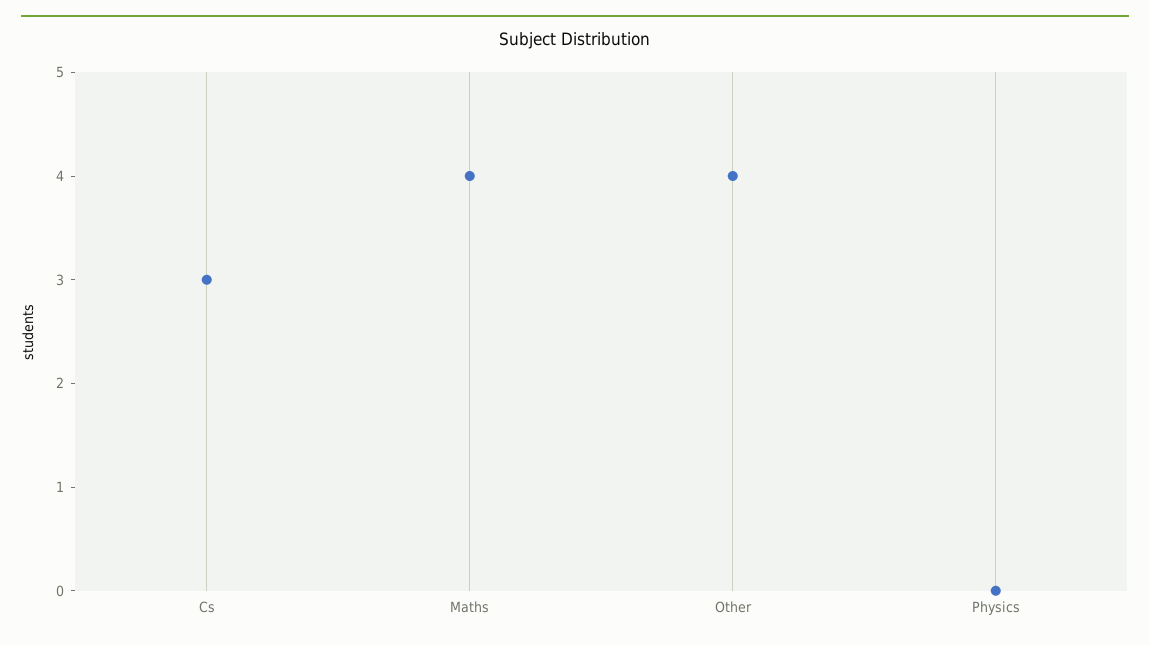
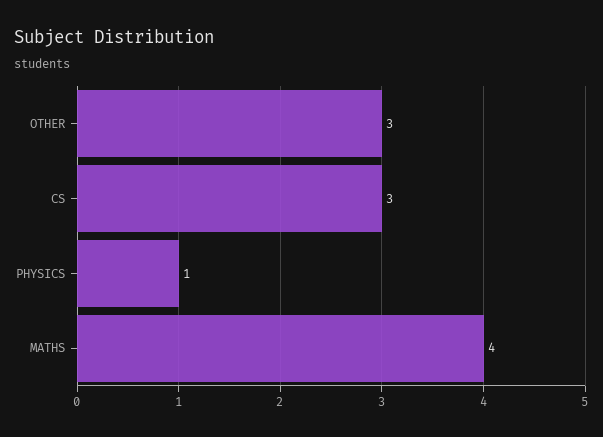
Other: 4 -> 3
Physics: 0 -> 1

